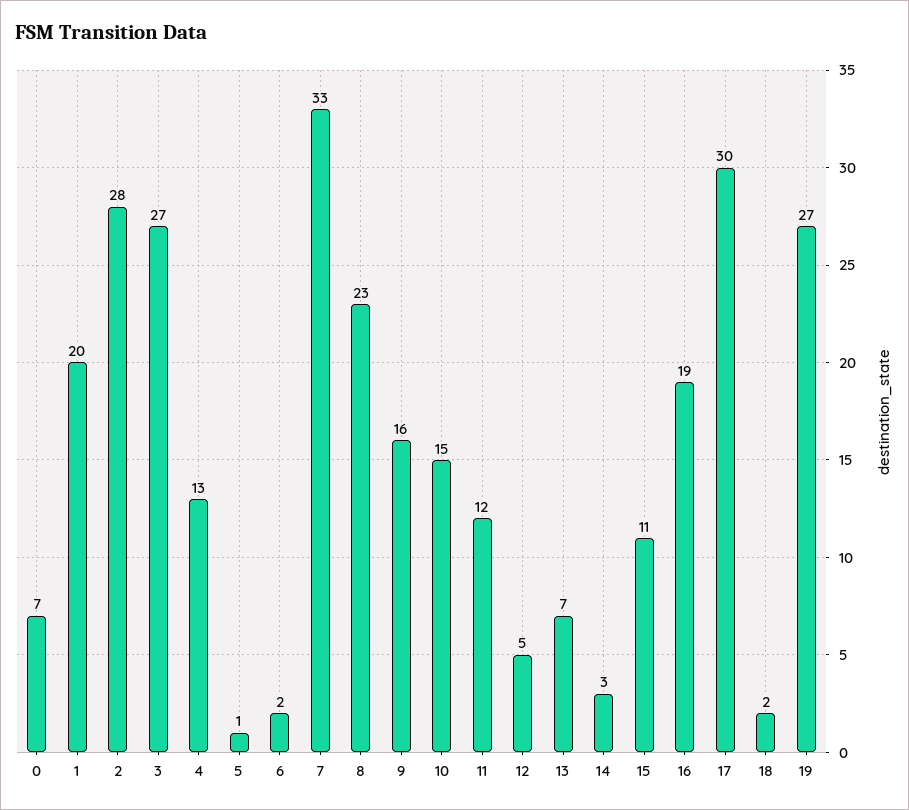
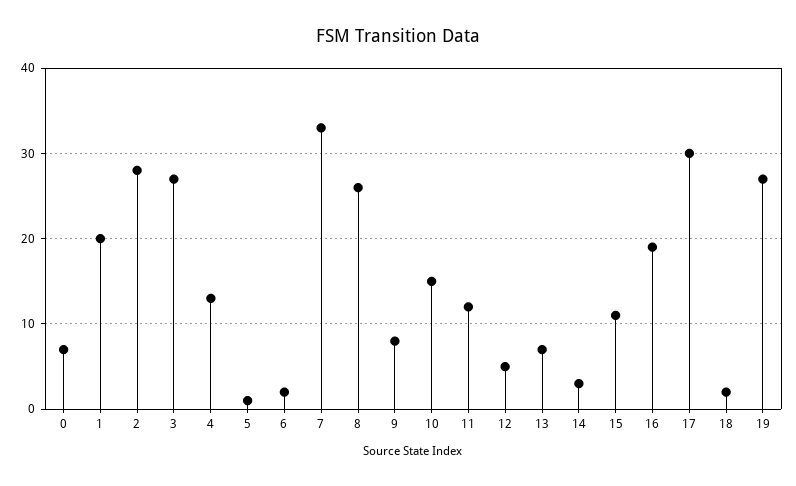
8: 23 -> 26
9: 16 -> 8

